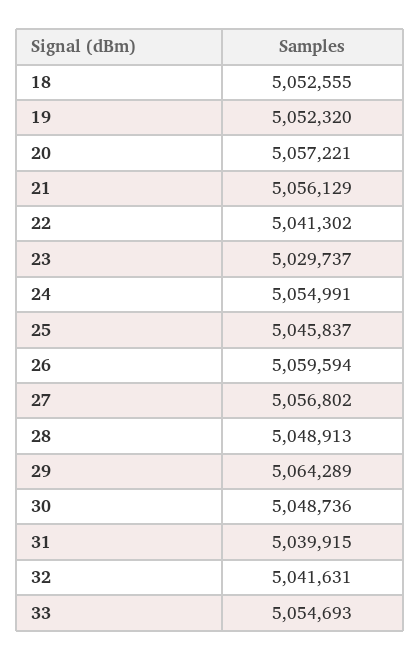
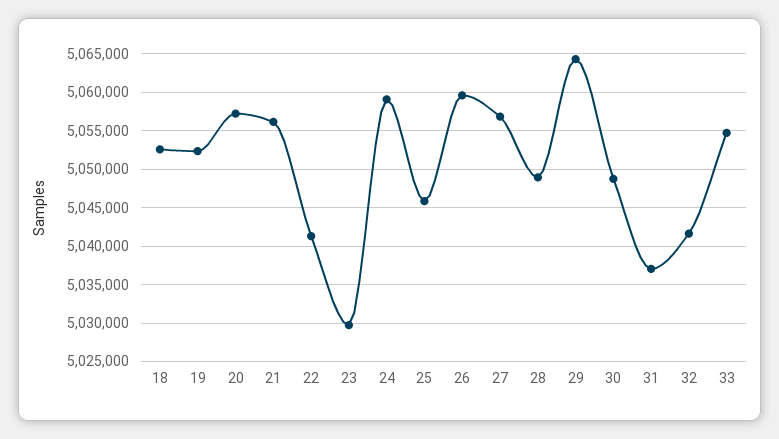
24: 5054991 -> 5059000
31: 5039915 -> 5037000

